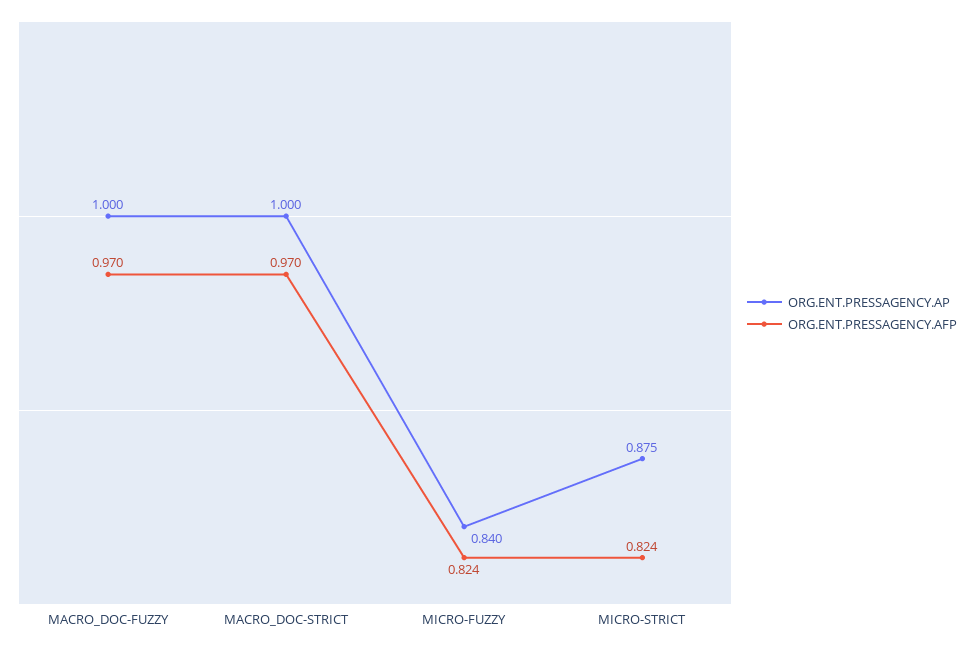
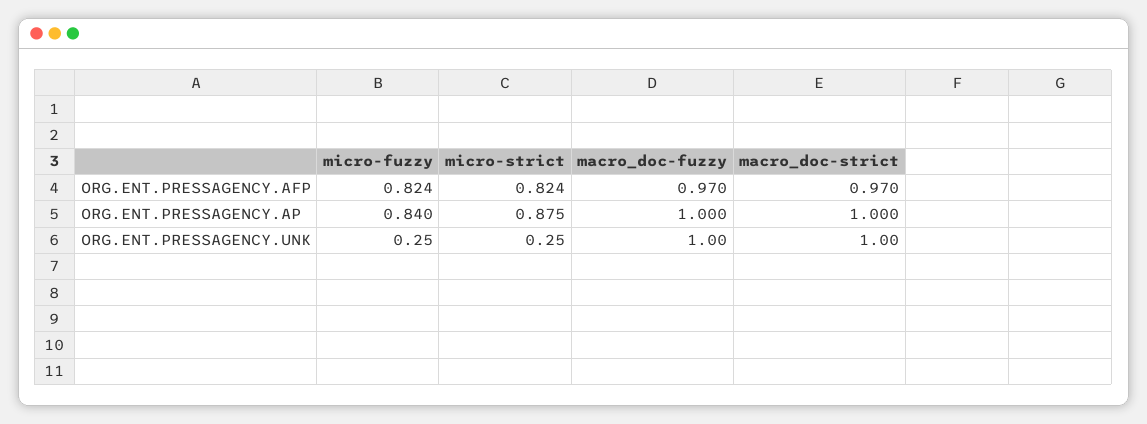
ORG.ENT.PRESSAGENCY.UNK, MICRO-FUZZY: none -> 0.25
ORG.ENT.PRESSAGENCY.UNK, MICRO-STRICT: none -> 0.25
ORG.ENT.PRESSAGENCY.UNK, MACRO_DOC-FUZZY: none -> 1
ORG.ENT.PRESSAGENCY.UNK, MACRO_DOC-STRICT: none -> 1

